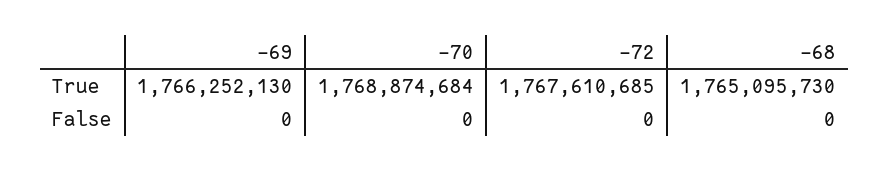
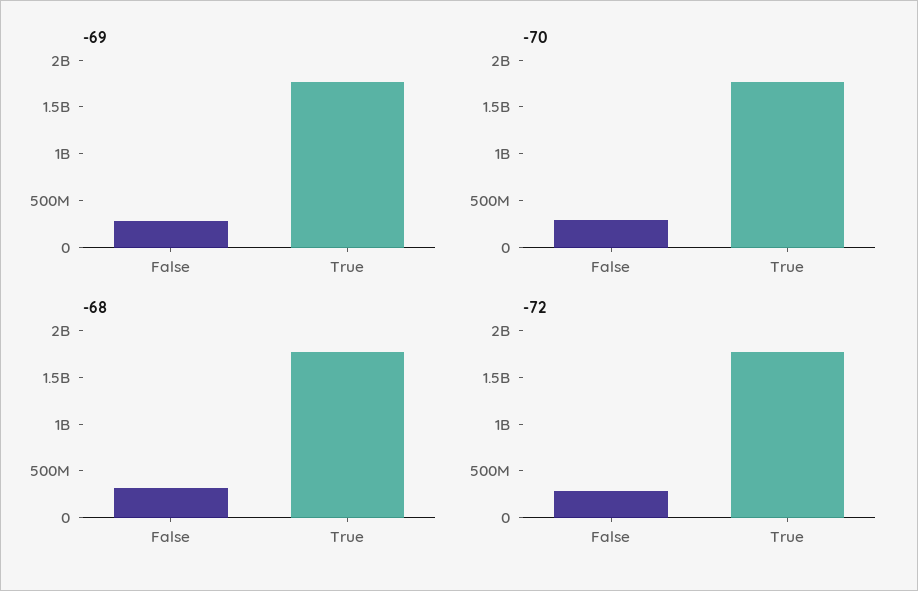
-69, False: 0 -> 300000000
-70, False: 0 -> 300000000
-72, False: 0 -> 300000000
-68, False: 0 -> 300000000

